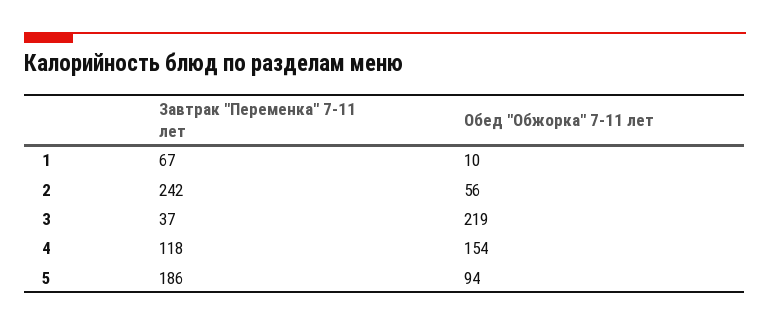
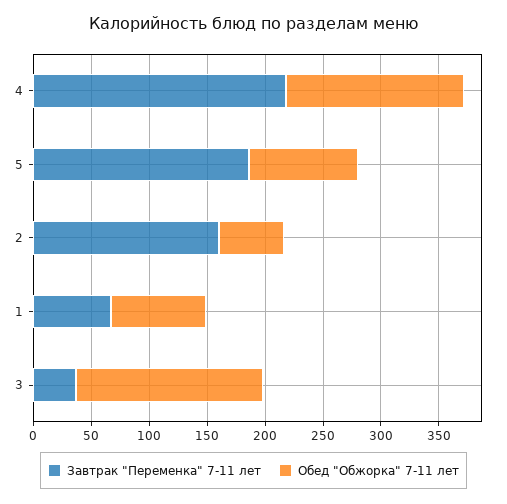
Обед "Обжорка" 7-11 лет, 1: 10 -> 80
Завтрак "Переменка" 7-11 лет, 2: 242 -> 160
Обед "Обжорка" 7-11 лет, 3: 219 -> 160
Завтрак "Переменка" 7-11 лет, 4: 118 -> 220

